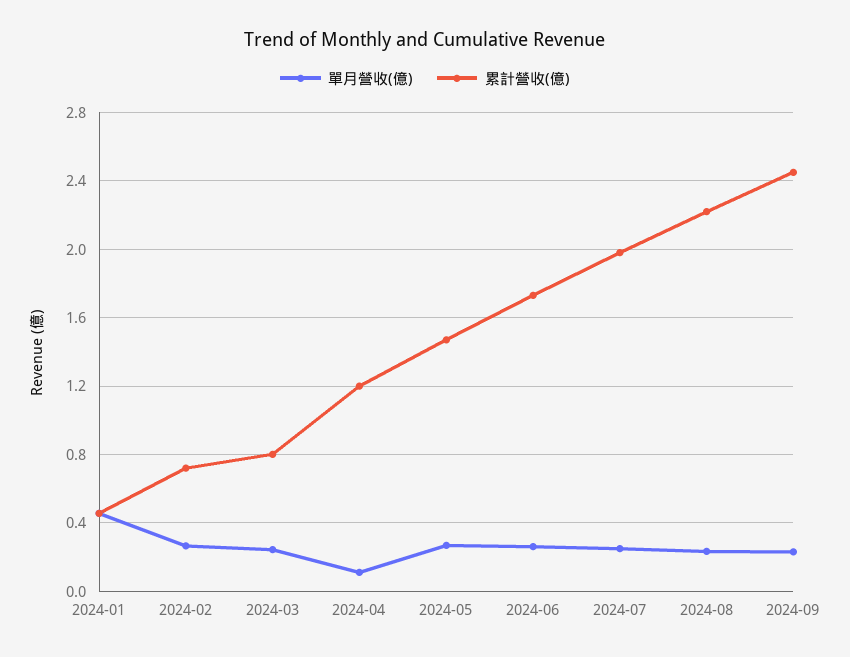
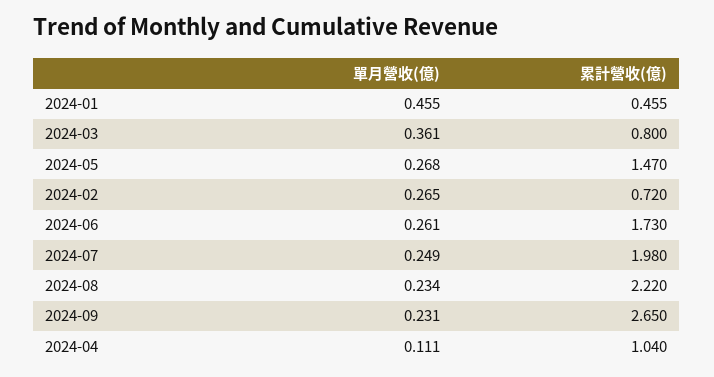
單月營收(億), 2024-03: 0.25 -> 0.361
累計營收(億), 2024-04: 1.2 -> 1.04
累計營收(億), 2024-09: 2.45 -> 2.65

